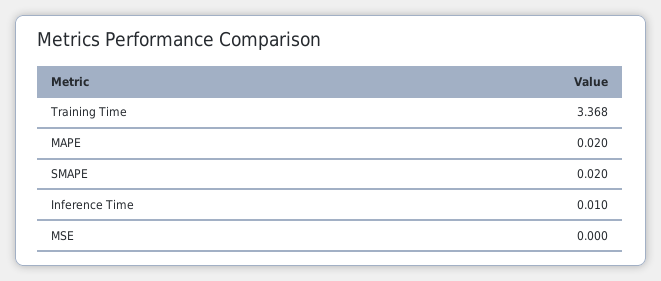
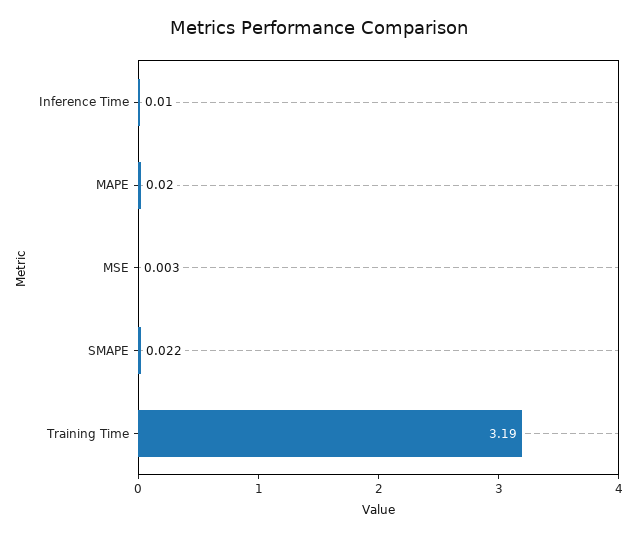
Training Time: 3.368 -> 3.19
SMAPE: 0.02 -> 0.022
MSE: 0 -> 0.003

